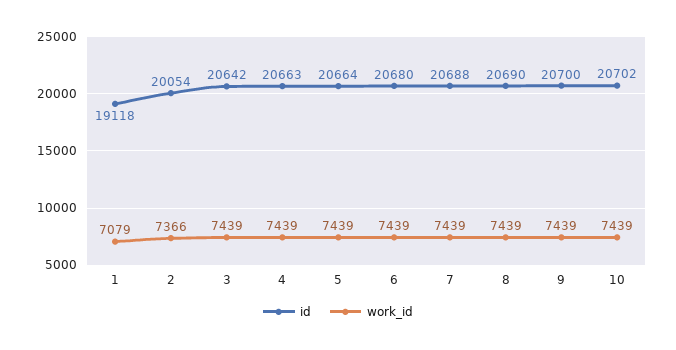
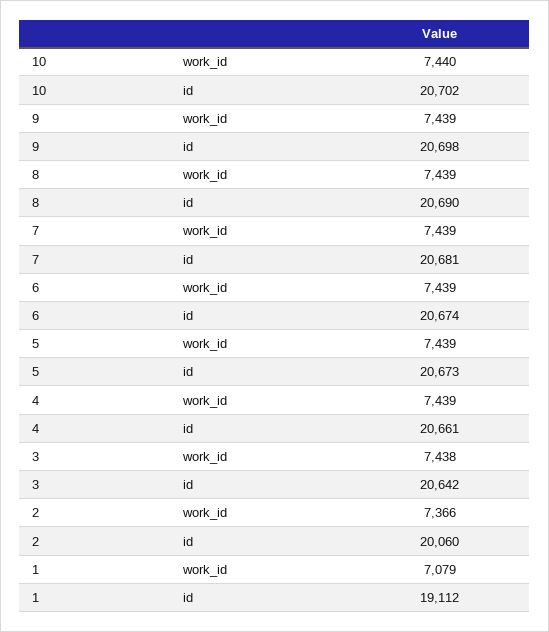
id, 1: 19118 -> 19112
id, 2: 20054 -> 20060
work_id, 3: 7439 -> 7438
id, 4: 20663 -> 20661
id, 5: 20664 -> 20673
id, 6: 20680 -> 20674
id, 7: 20688 -> 20681
id, 9: 20700 -> 20698
work_id, 10: 7439 -> 7440

